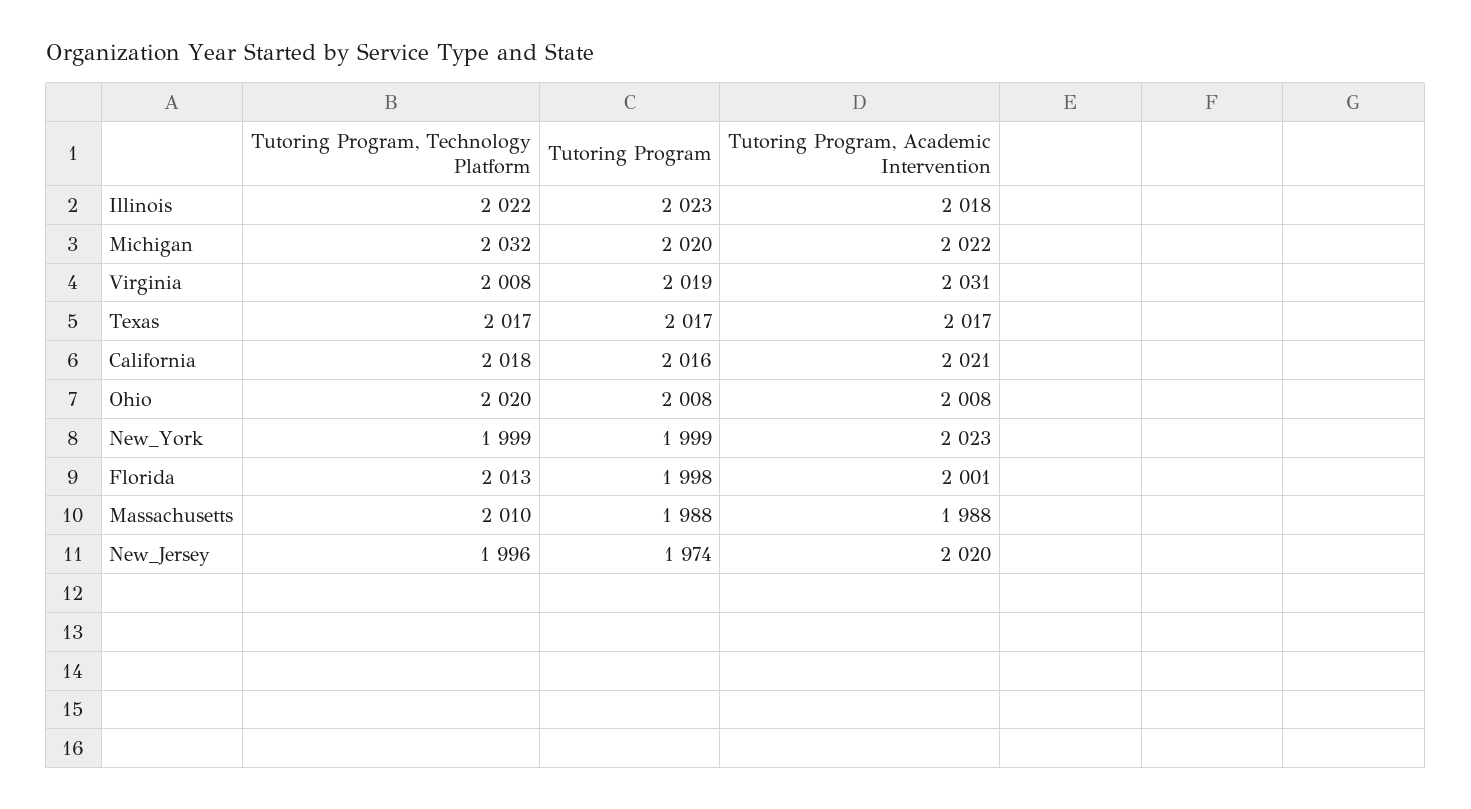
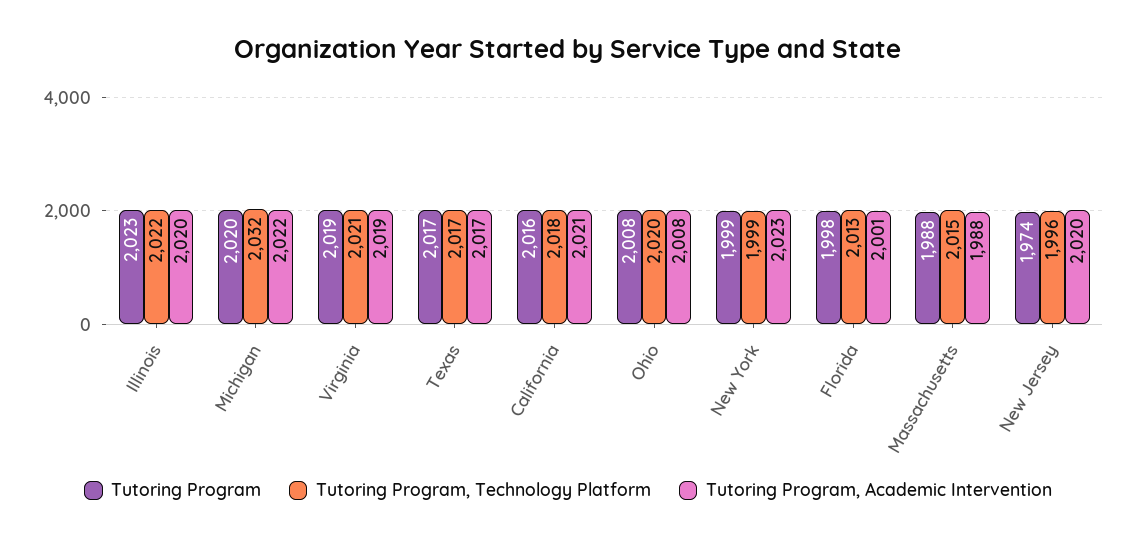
Tutoring Program, Academic Intervention, Illinois: 2018 -> 2020
Tutoring Program, Technology Platform, Virginia: 2008 -> 2021
Tutoring Program, Academic Intervention, Virginia: 2031 -> 2019
Tutoring Program, Technology Platform, Massachusetts: 2010 -> 2015

